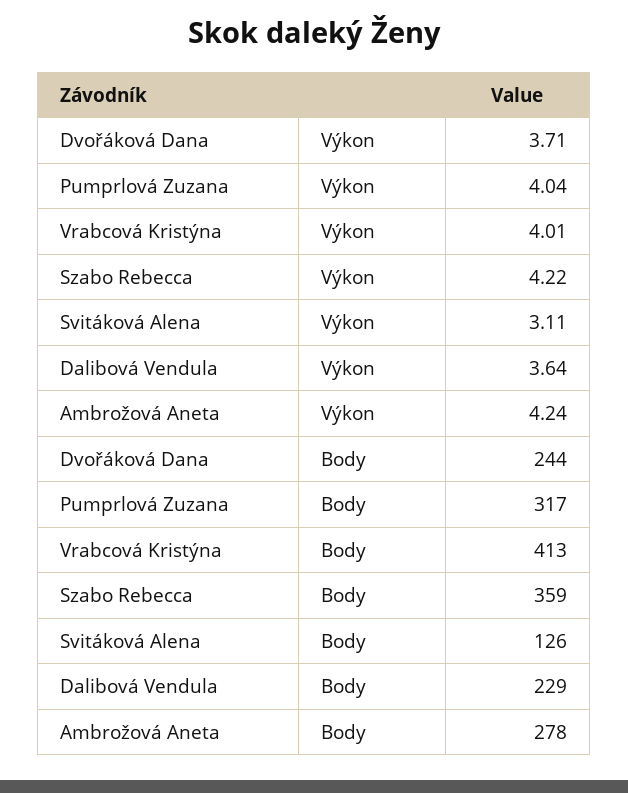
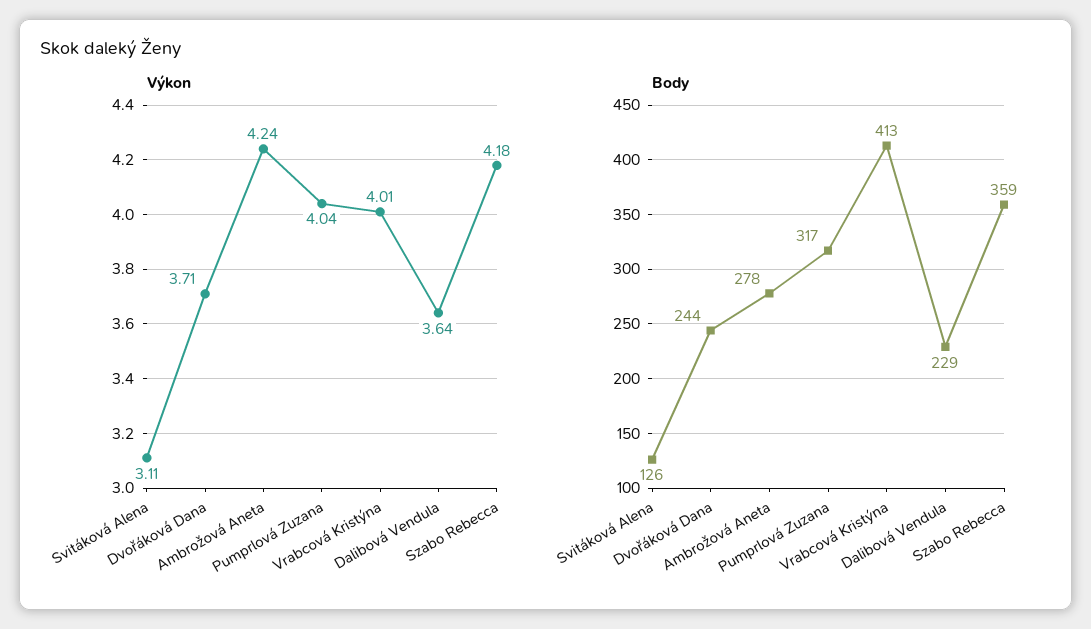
Výkon, Szabo Rebecca: 4.22 -> 4.18

